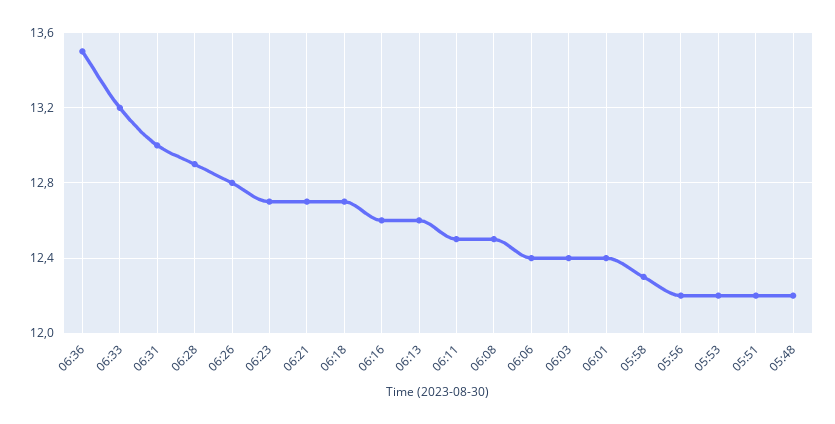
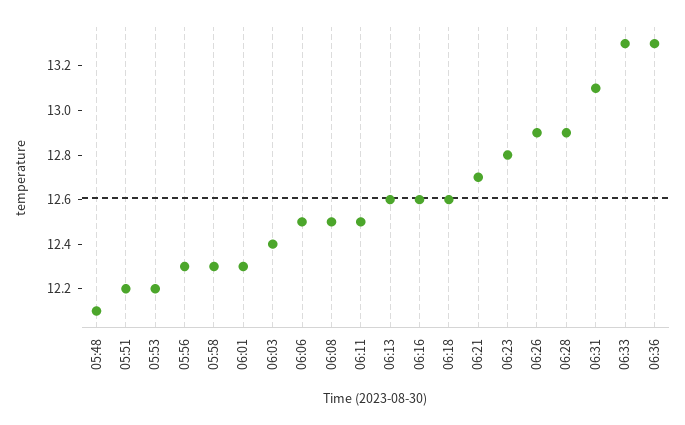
06:36: 13.5 -> 13.3
06:33: 13.2 -> 13.3
06:31: 13 -> 13.1
06:26: 12.8 -> 12.9
06:23: 12.7 -> 12.8
06:18: 12.7 -> 12.6
06:06: 12.4 -> 12.5
06:01: 12.4 -> 12.3
05:56: 12.2 -> 12.3
05:48: 12.2 -> 12.1

